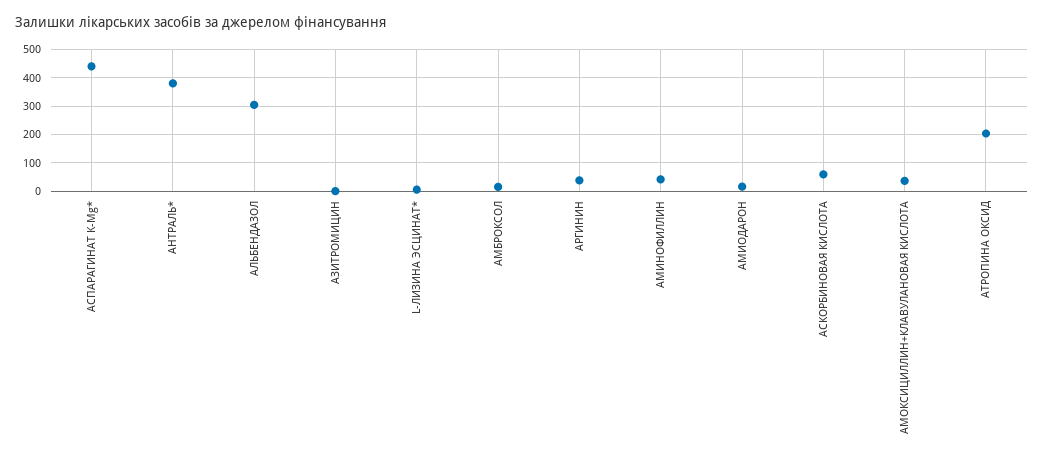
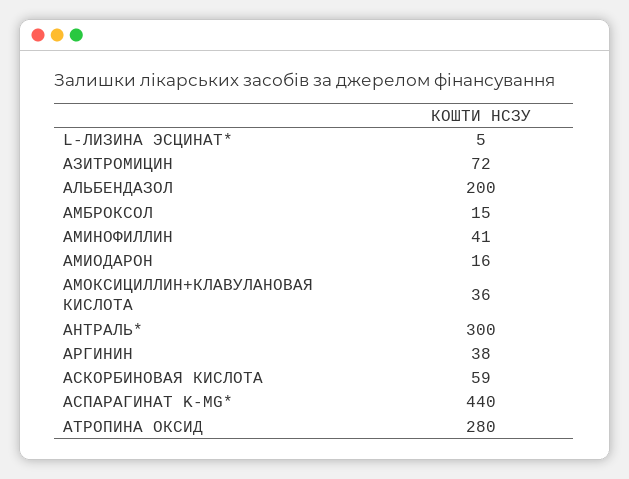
АНТРАЛЬ*: 375 -> 300
АЛЬБЕНДАЗОЛ: 300 -> 200
АЗИТРОМИЦИН: 0 -> 72
АТРОПИНА ОКСИД: 200 -> 280

